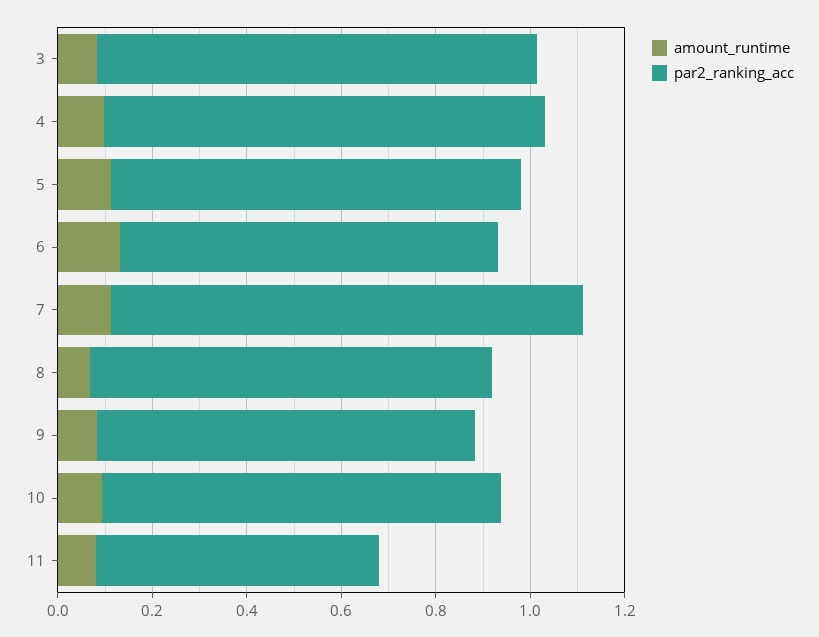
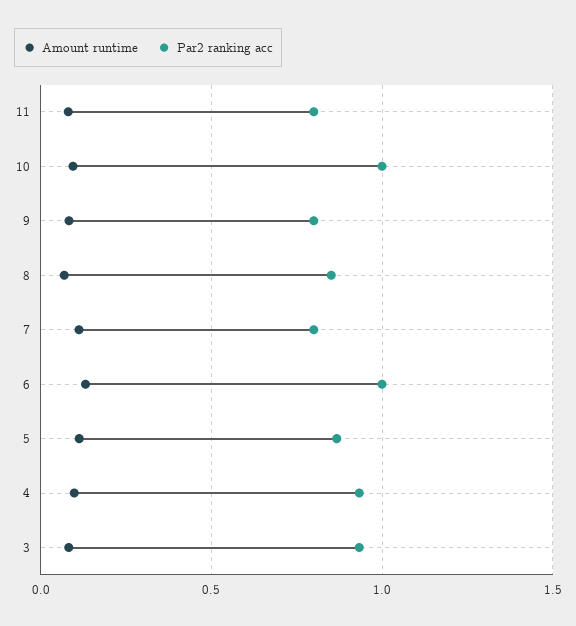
par2_ranking_acc, 6: 0.8 -> 1
par2_ranking_acc, 7: 1 -> 0.8
par2_ranking_acc, 10: 0.85 -> 1
par2_ranking_acc, 11: 0.6 -> 0.8

